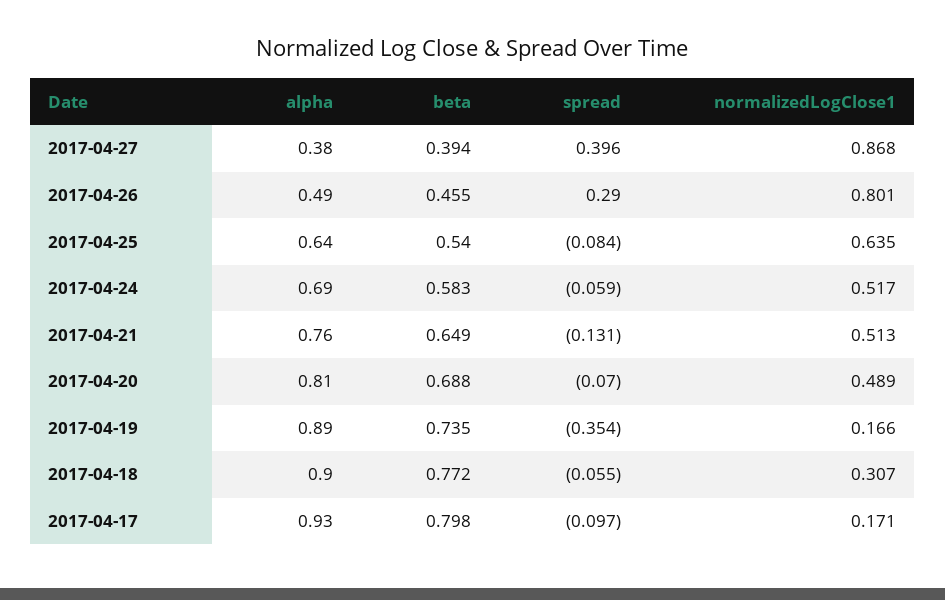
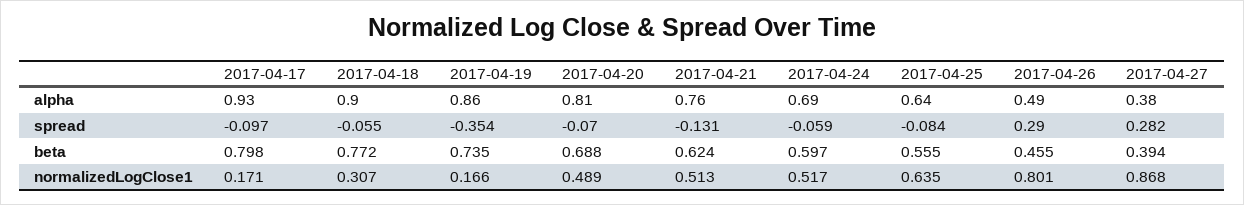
spread, 2017-04-27: 0.396 -> 0.282
beta, 2017-04-25: 0.54 -> 0.555
beta, 2017-04-24: 0.583 -> 0.597
beta, 2017-04-21: 0.649 -> 0.624
alpha, 2017-04-19: 0.89 -> 0.86

